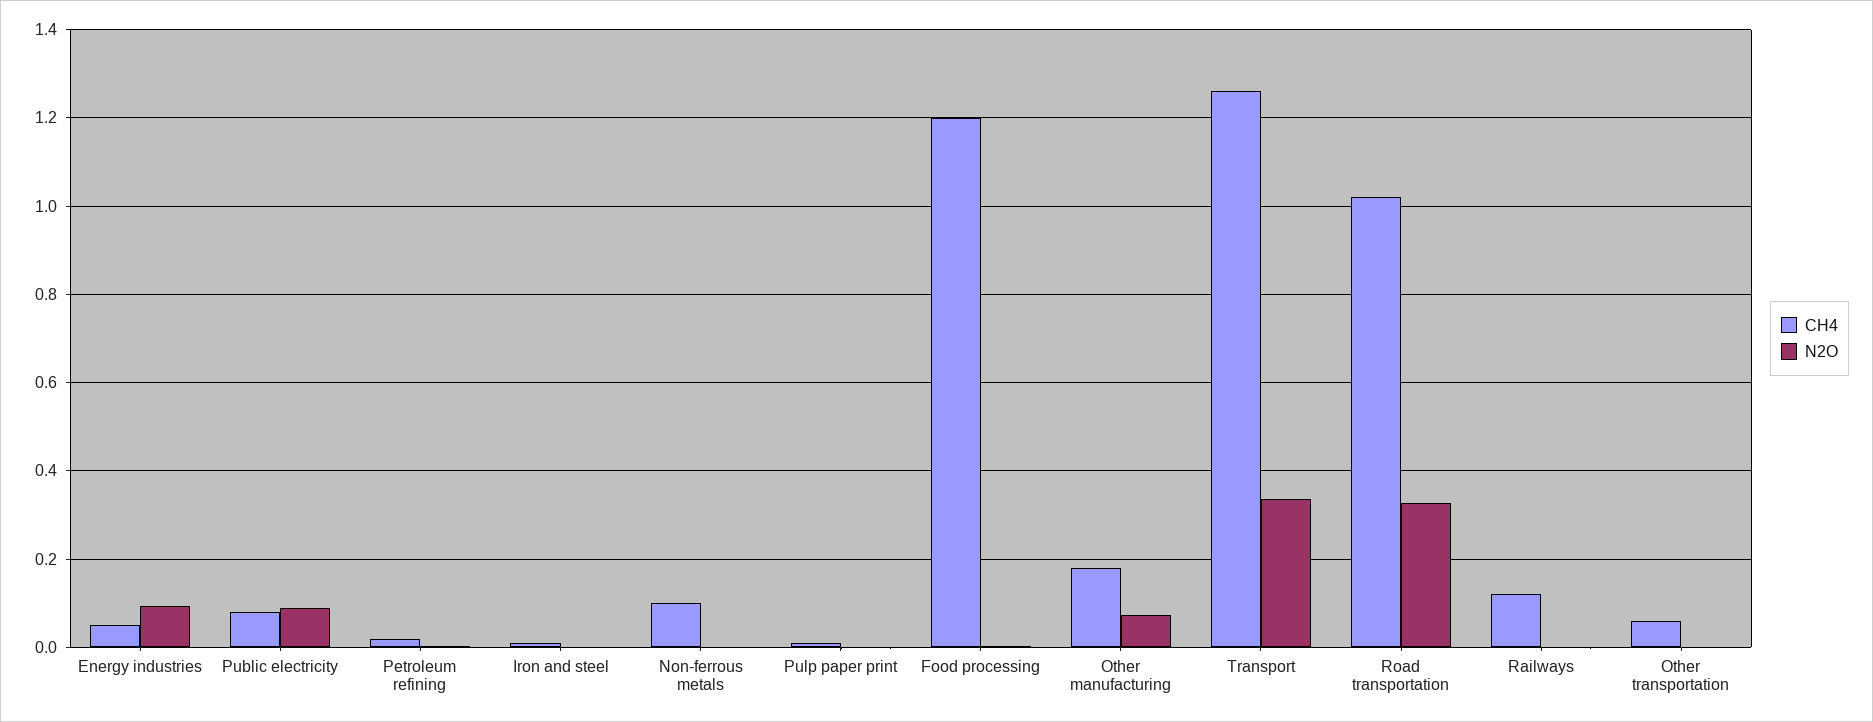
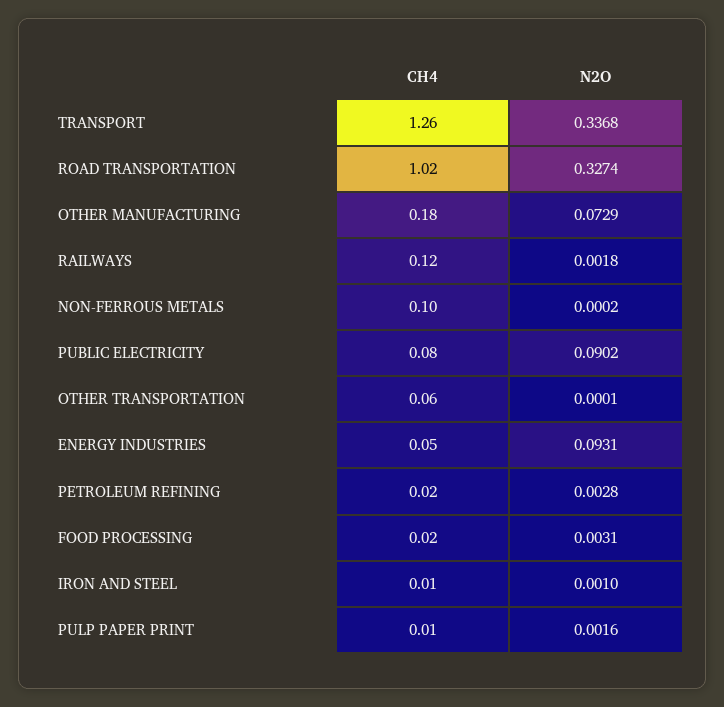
CH4, Food processing: 1.2 -> 0.02

